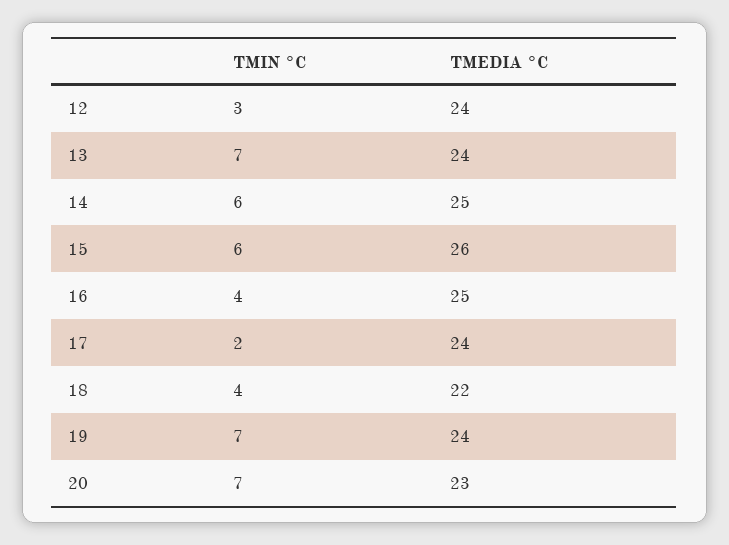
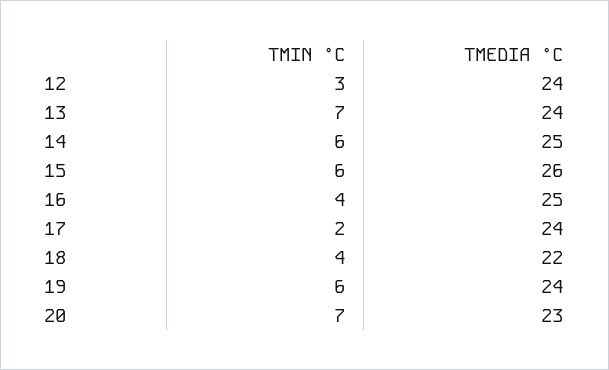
TMIN °C, 19: 7 -> 6

